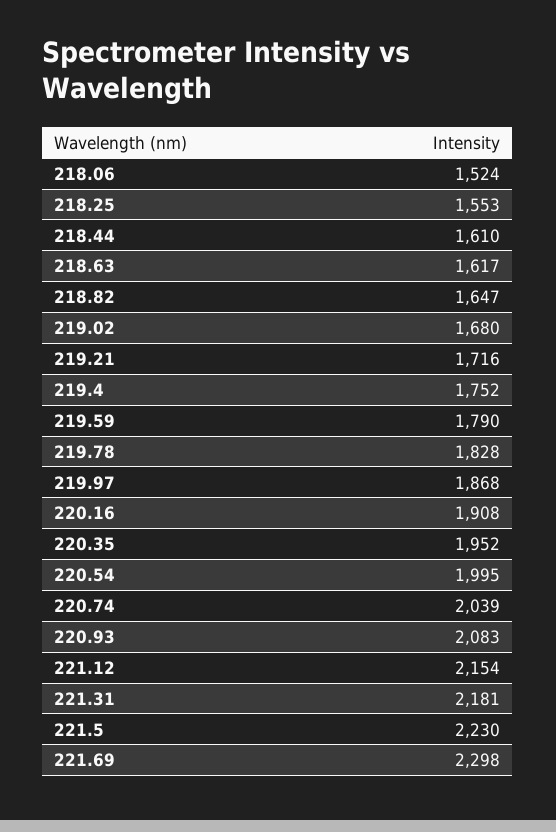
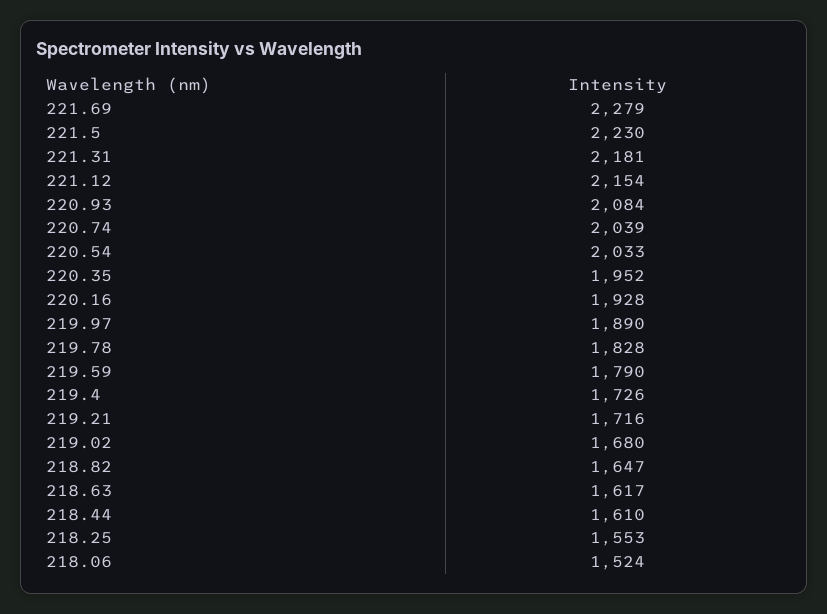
219.4: 1752 -> 1726
219.97: 1868 -> 1890
220.16: 1908 -> 1928
220.54: 1995 -> 2033
220.93: 2083 -> 2084
221.69: 2298 -> 2279

